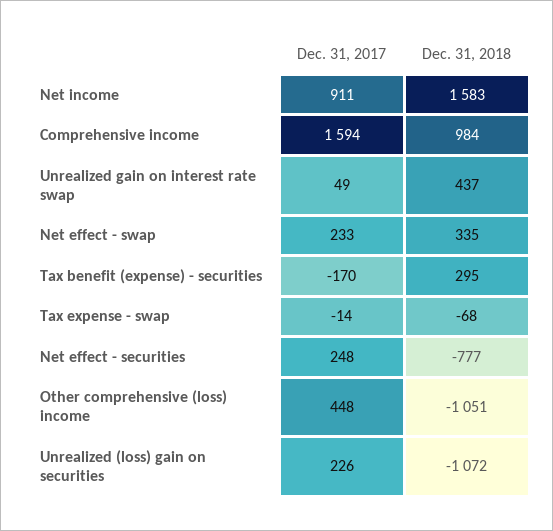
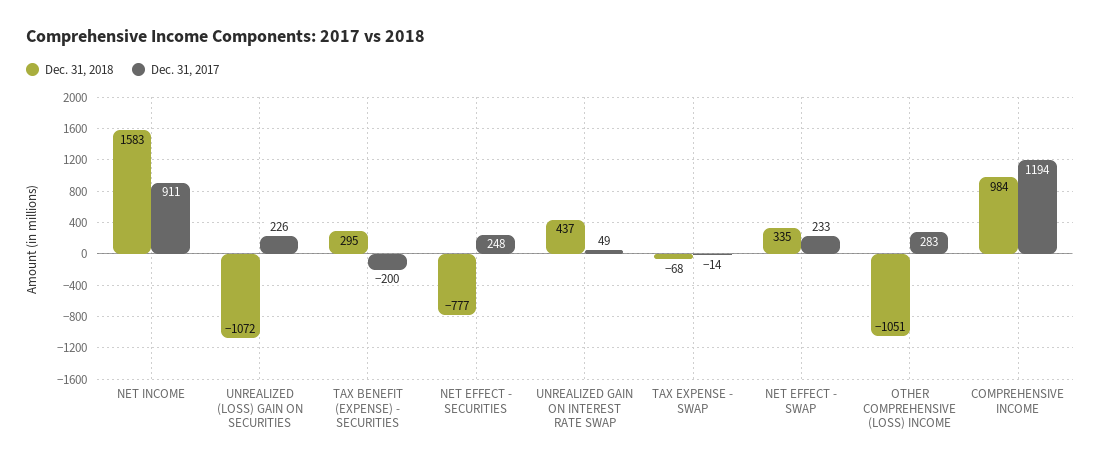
Dec. 31, 2017, Comprehensive income: 1594 -> 1194
Dec. 31, 2017, Tax benefit (expense) - securities: -170 -> -200
Dec. 31, 2017, Other comprehensive (loss) income: 448 -> 283

